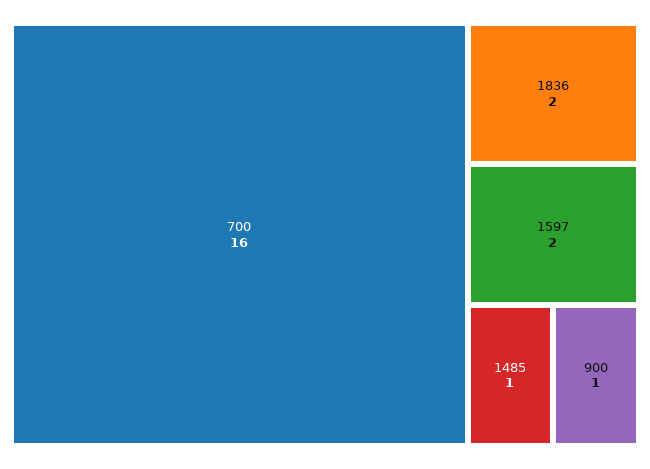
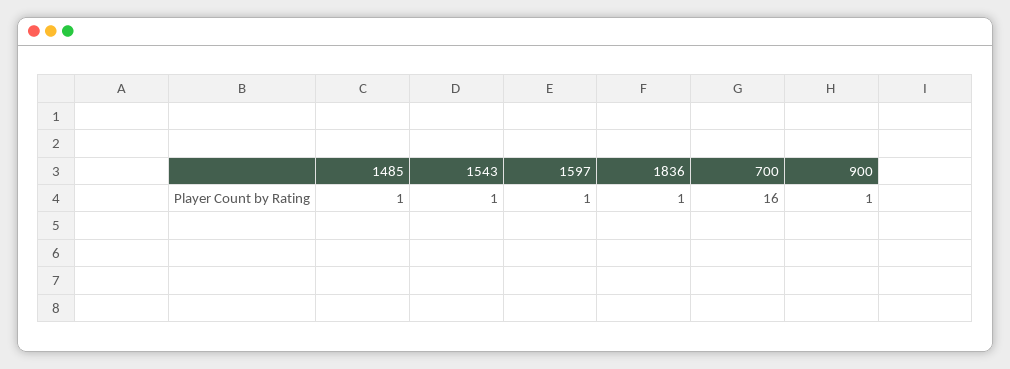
1836: 2 -> 1
1597: 2 -> 1
1543: none -> 1

